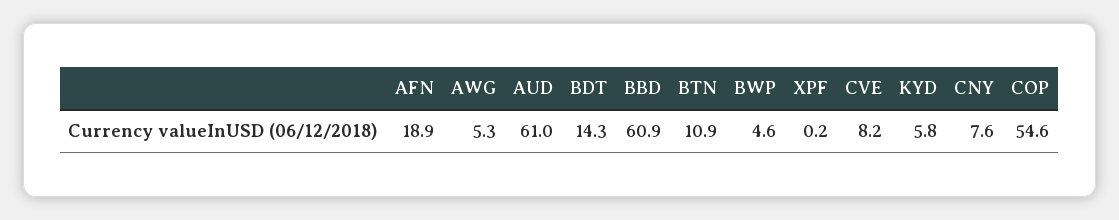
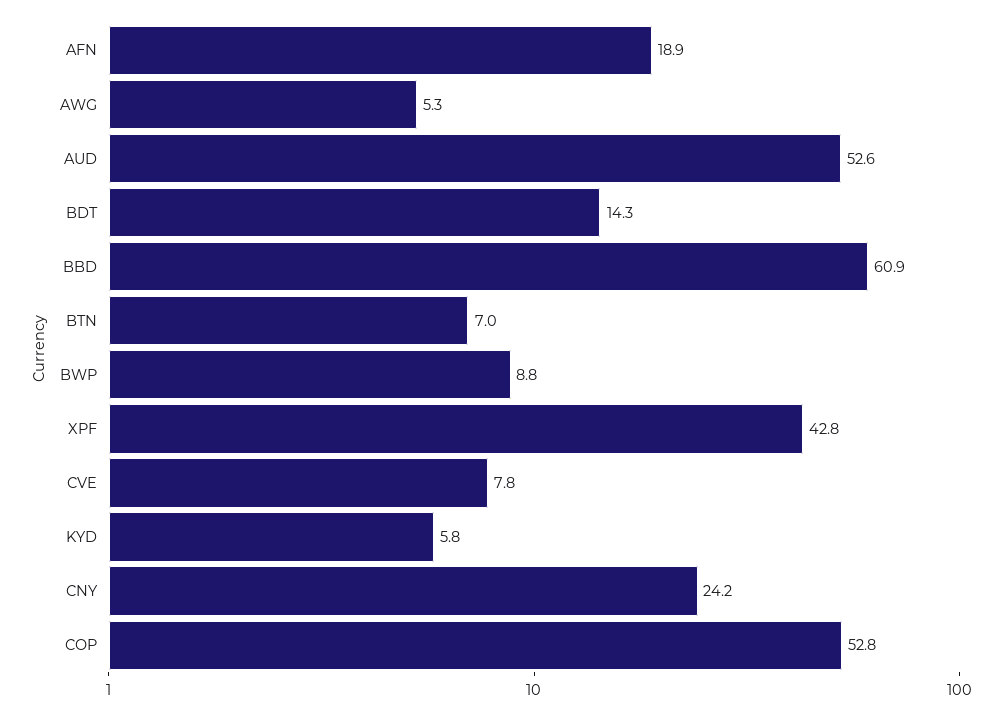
AUD: 61 -> 52.6
BTN: 10.9 -> 7
BWP: 4.6 -> 8.8
XPF: 0.2 -> 42.8
CVE: 8.2 -> 7.8
CNY: 7.6 -> 24.2
COP: 54.6 -> 52.8

